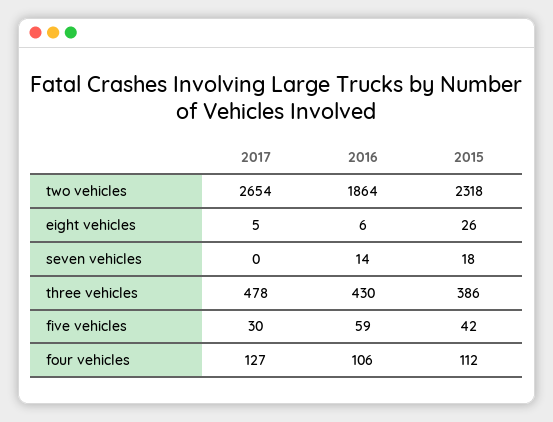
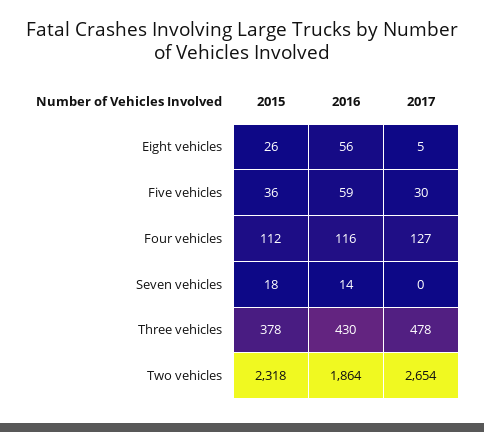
2016, eight vehicles: 6 -> 56
2015, three vehicles: 386 -> 378
2015, five vehicles: 42 -> 36
2016, four vehicles: 106 -> 116

